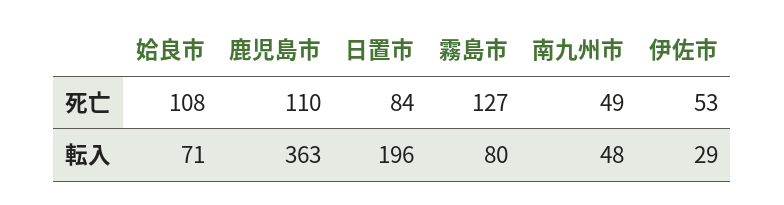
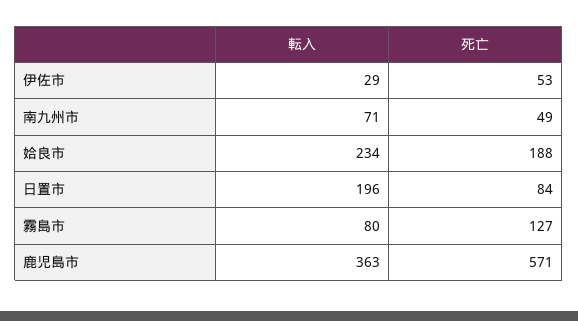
姶良市, 死亡: 108 -> 188
鹿児島市, 死亡: 110 -> 571
姶良市, 転入: 71 -> 234
南九州市, 転入: 48 -> 71

